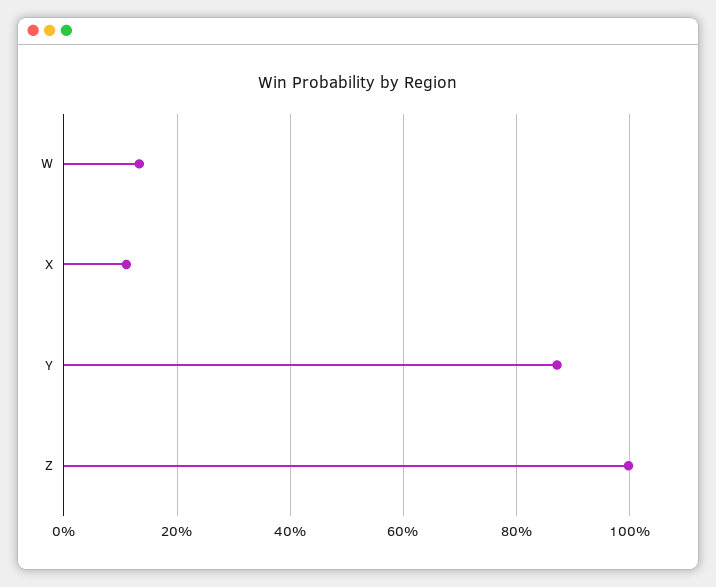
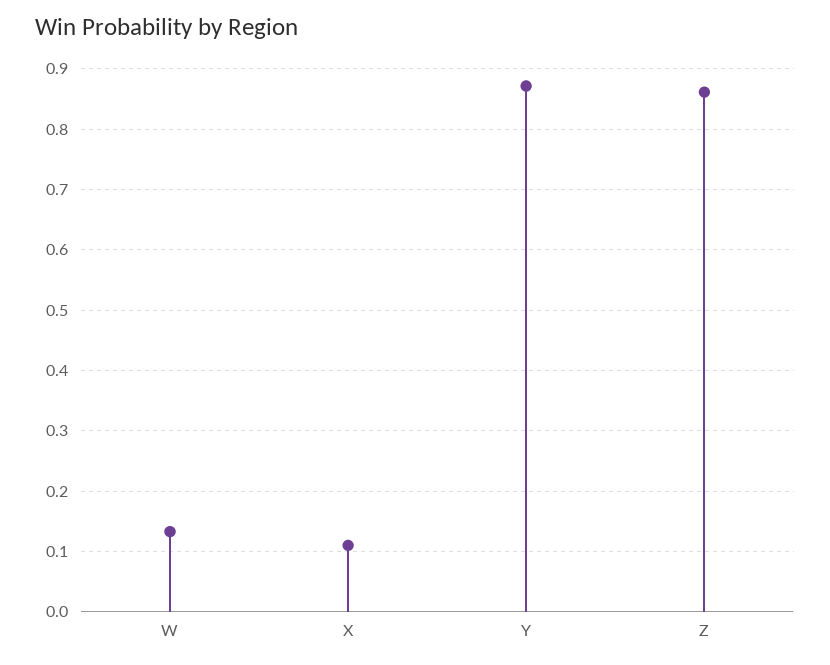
Z: 1 -> 0.86

